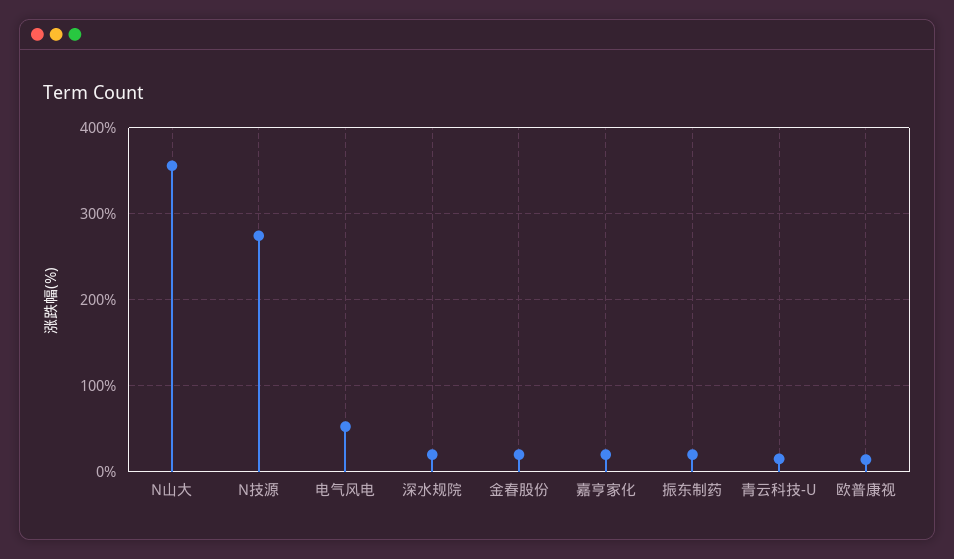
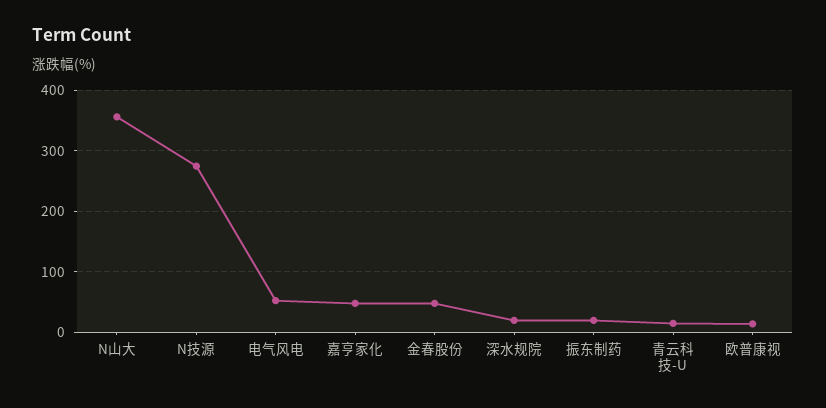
金春股份: 20 -> 50
嘉亨家化: 20 -> 50

